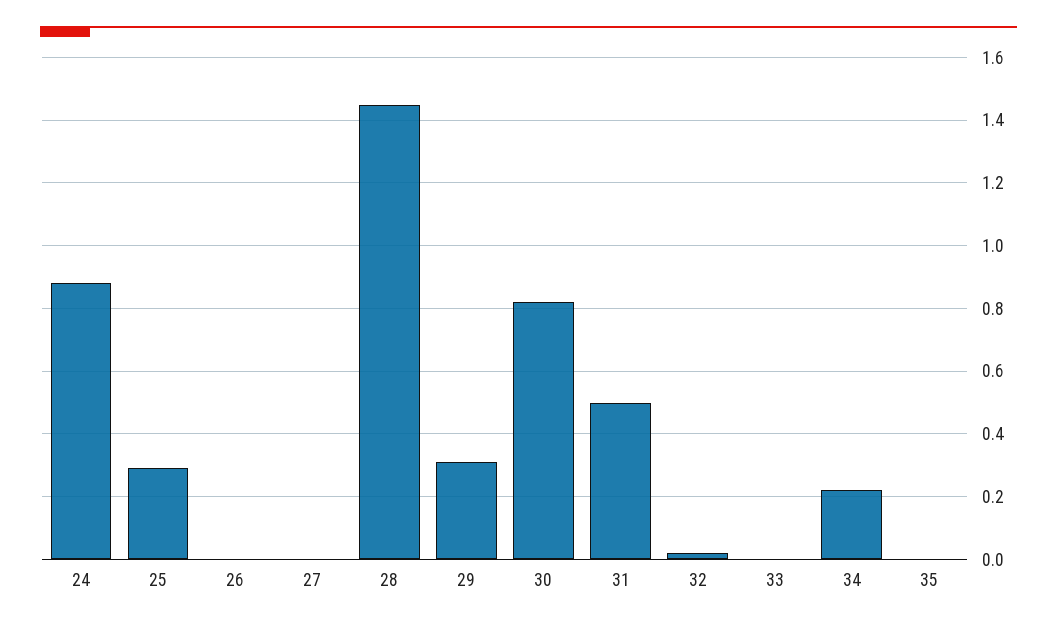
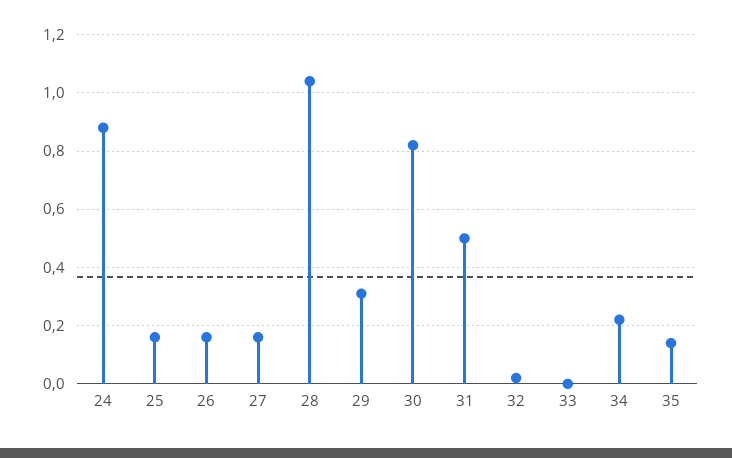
25: 0.3 -> 0.15
26: 0 -> 0.15
27: 0 -> 0.15
28: 1.45 -> 1.05
35: 0 -> 0.15

